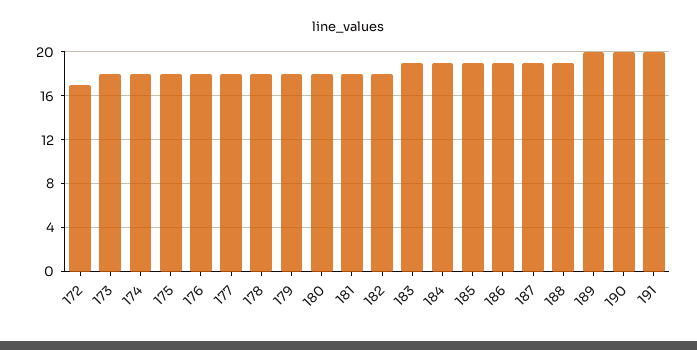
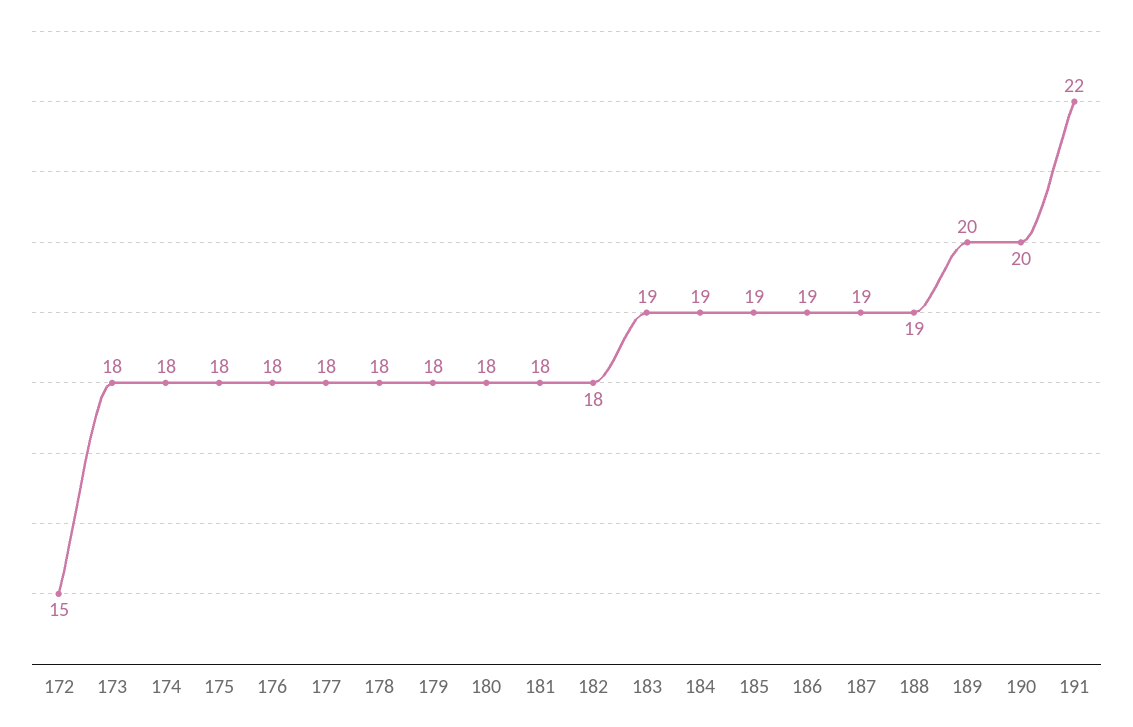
172: 17 -> 15
191: 20 -> 22

